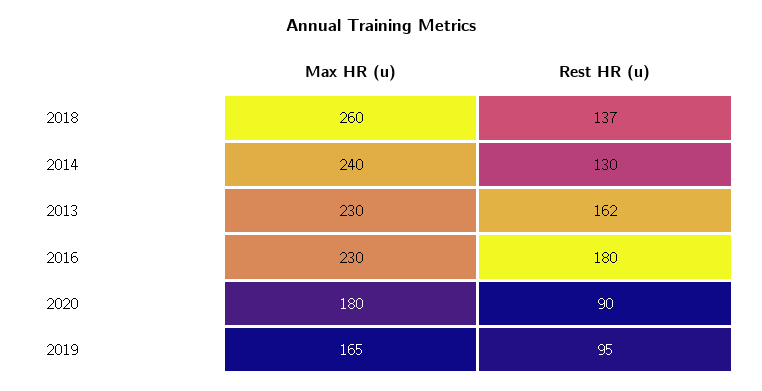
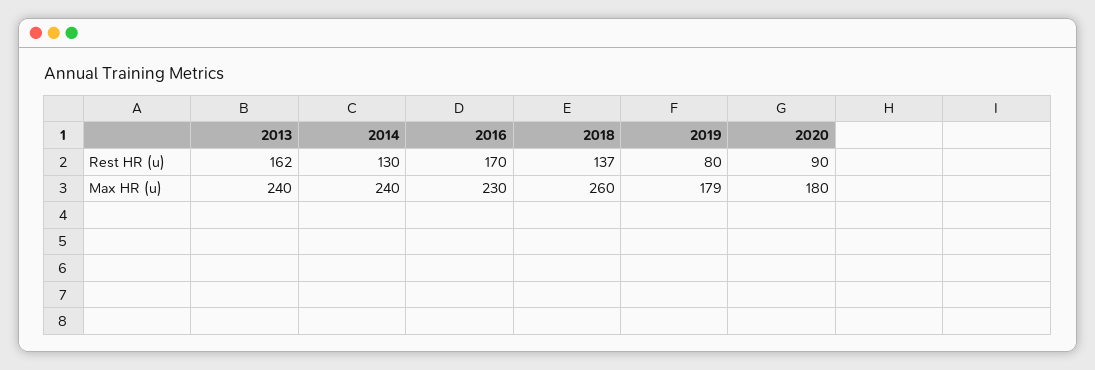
Max HR (u), 2013: 230 -> 240
Rest HR (u), 2016: 180 -> 170
Max HR (u), 2019: 165 -> 179
Rest HR (u), 2019: 95 -> 80

